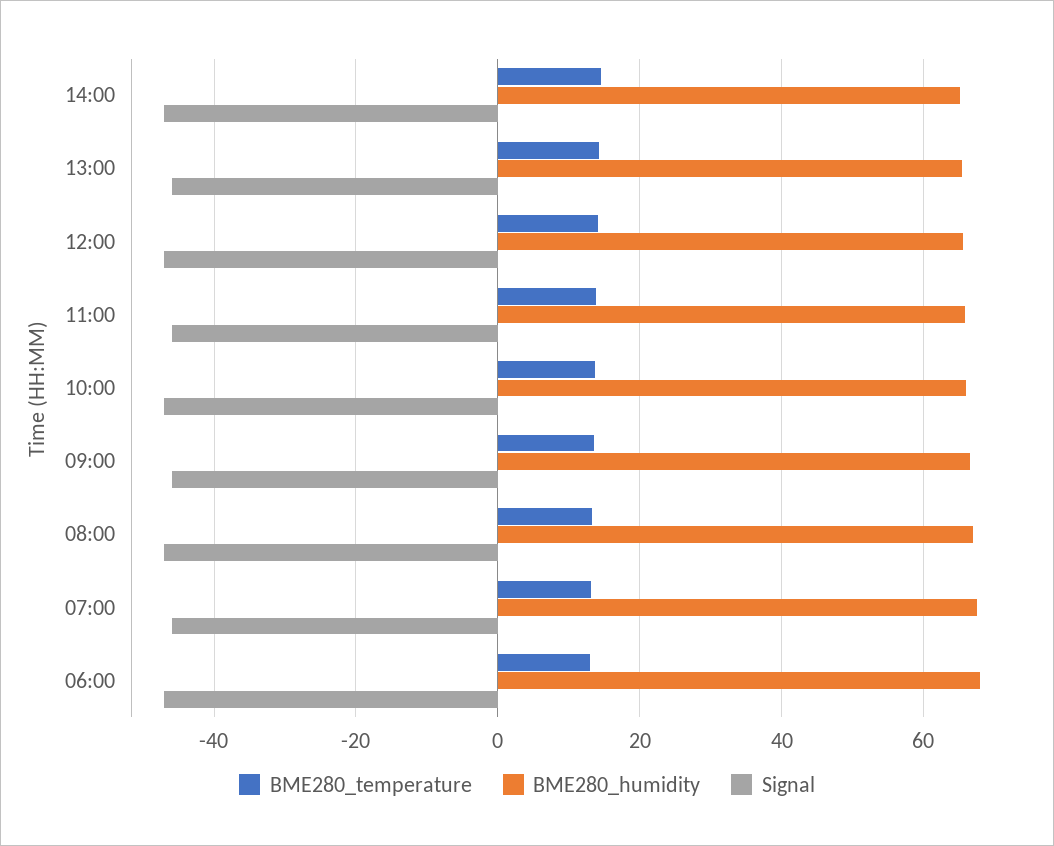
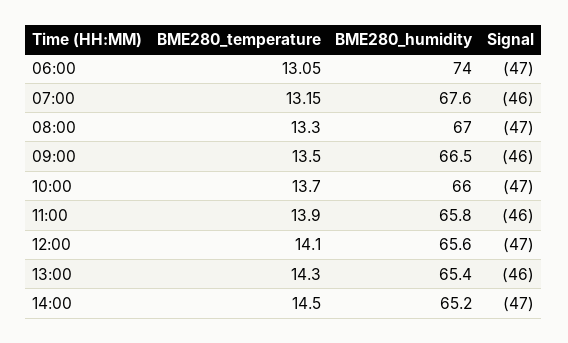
BME280_humidity, 06:00: 68 -> 74

